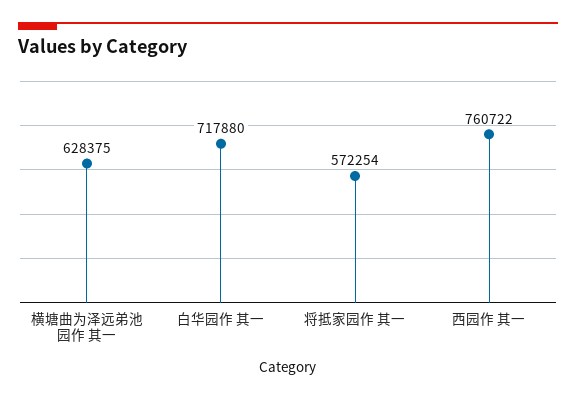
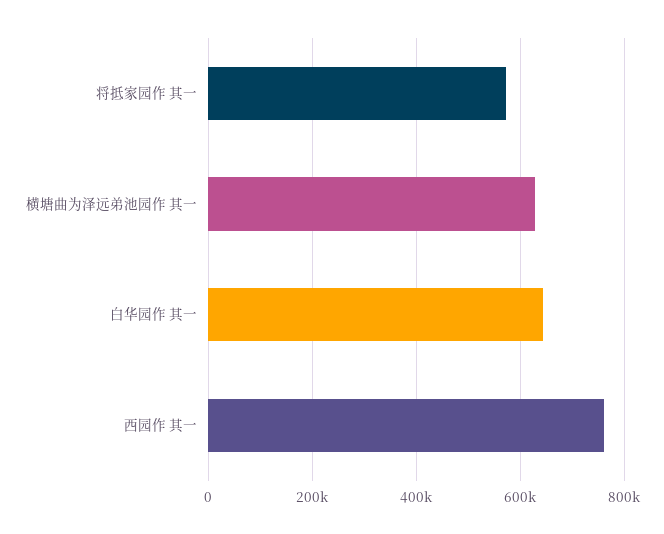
白华园作 其一: 717880 -> 640000

